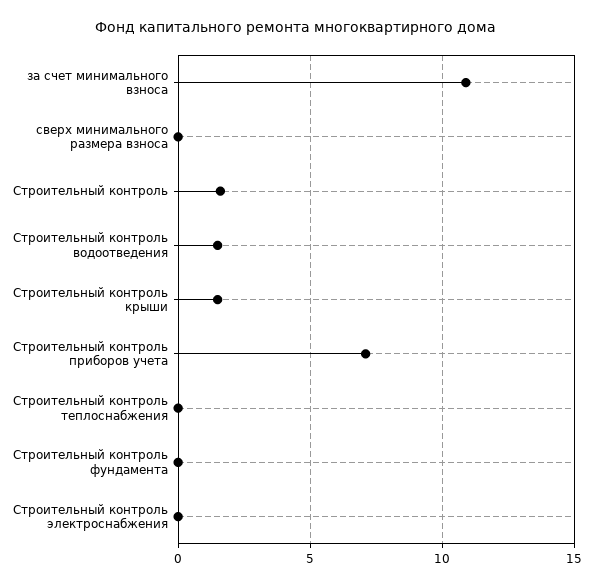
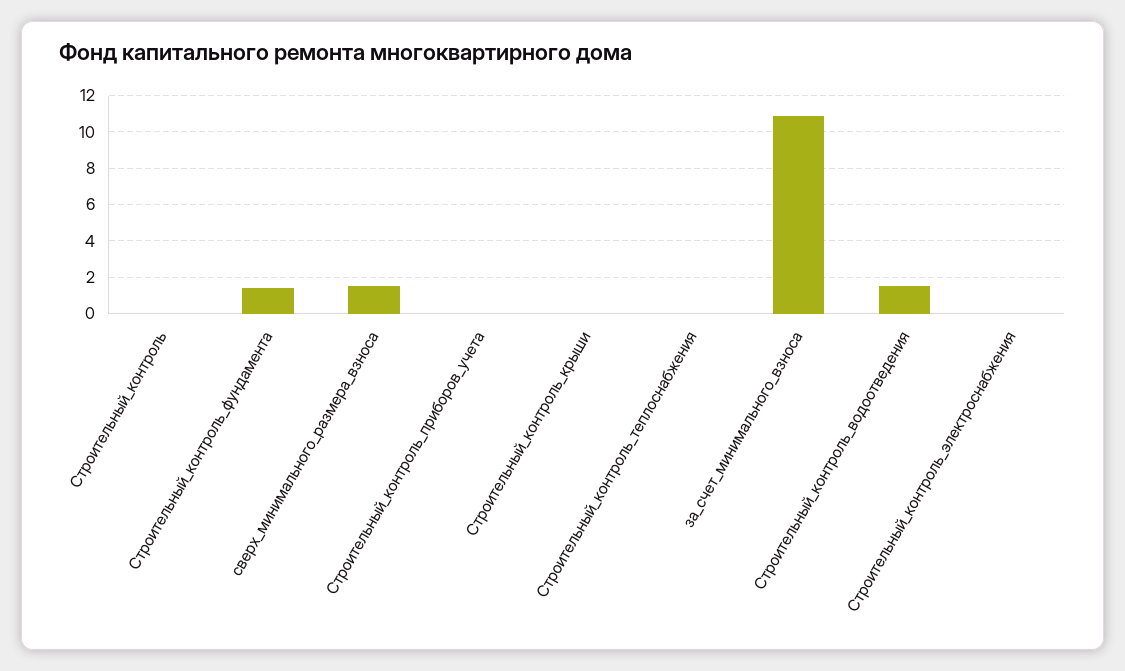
сверх минимального размера взноса: 0 -> 1.5
Строительный контроль: 1.5 -> 0
Строительный контроль крыши: 1.5 -> 0
Строительный контроль приборов учета: 7 -> 0
Строительный контроль фундамента: 0 -> 1.5

